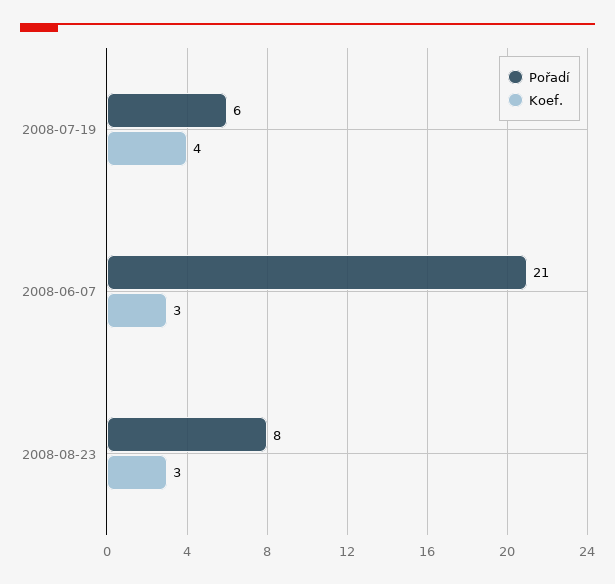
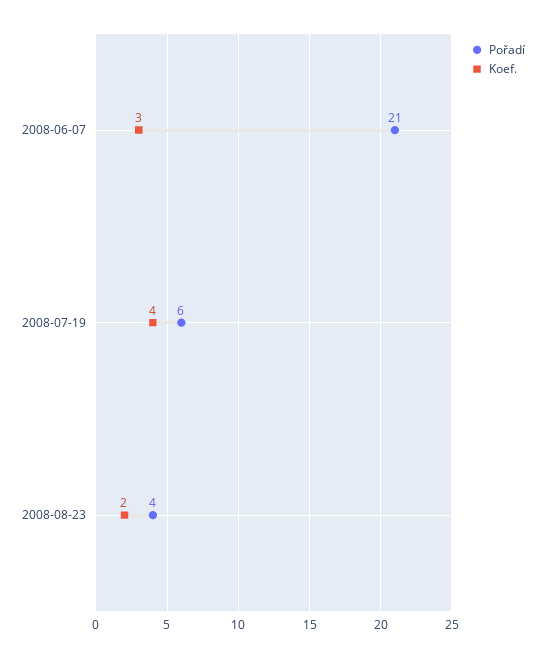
Pořadí, 2008-08-23: 8 -> 4
Koef., 2008-08-23: 3 -> 2

